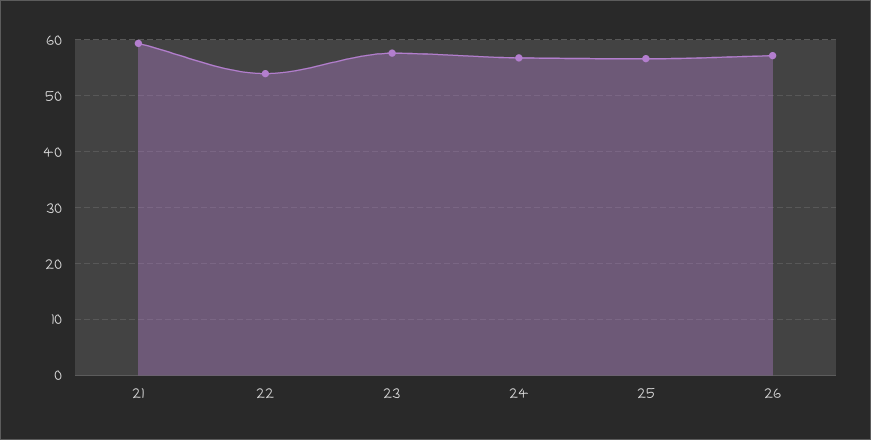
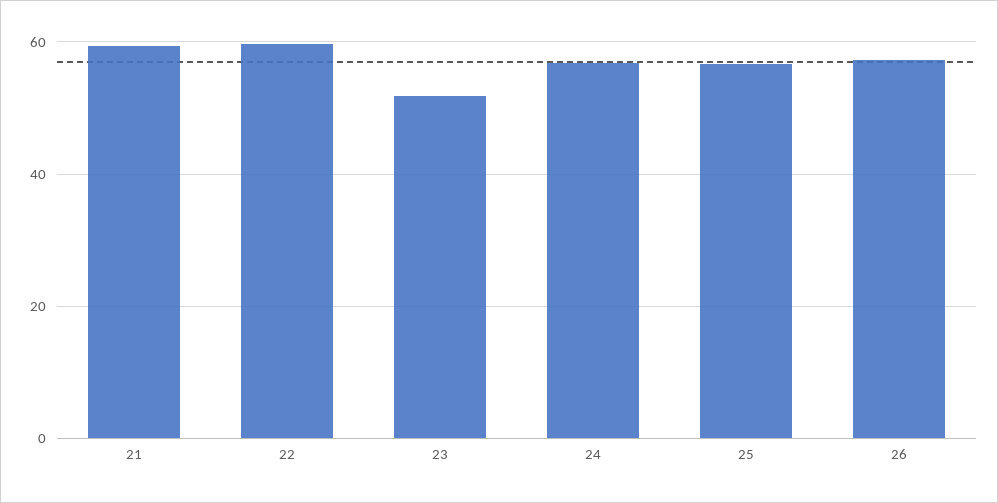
22: 54 -> 60
23: 58 -> 52

